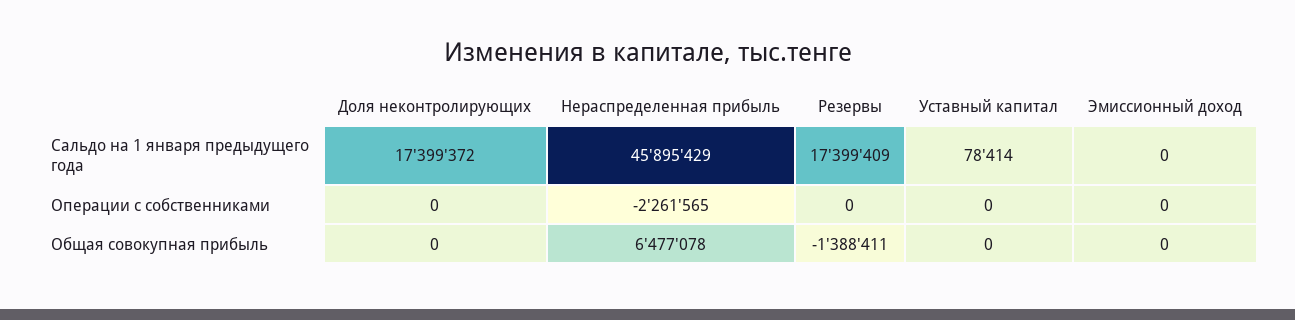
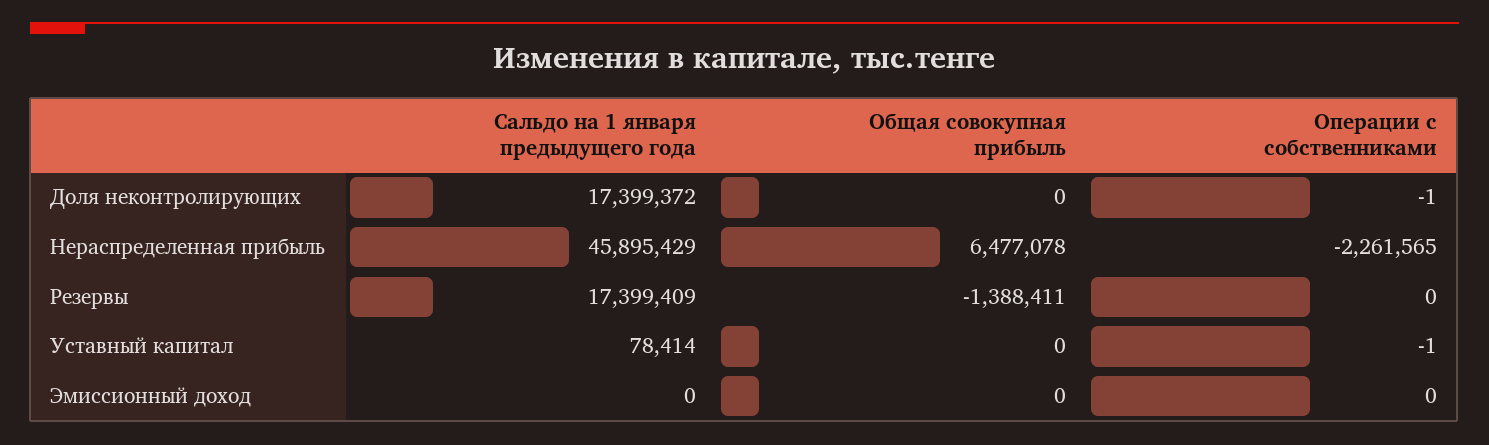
Доля неконтролирующих, Операции с собственниками: 0 -> -1
Уставный капитал, Операции с собственниками: 0 -> -1

